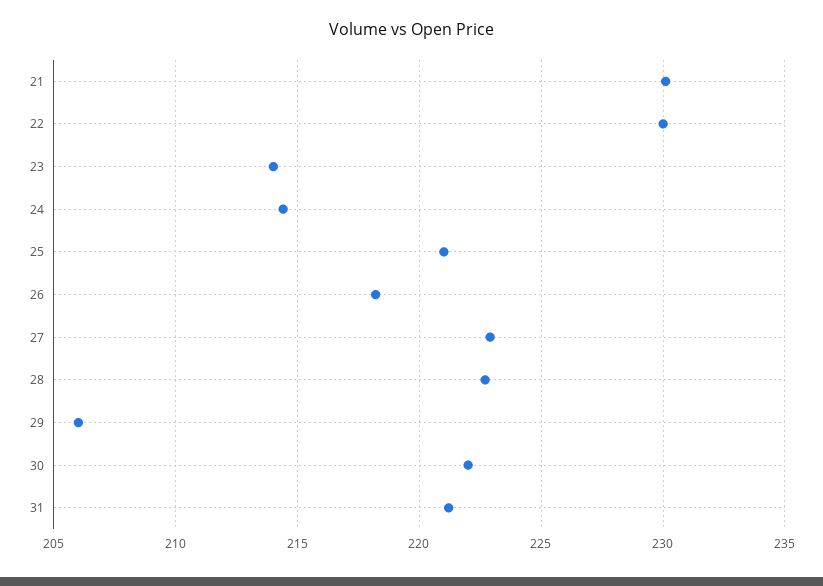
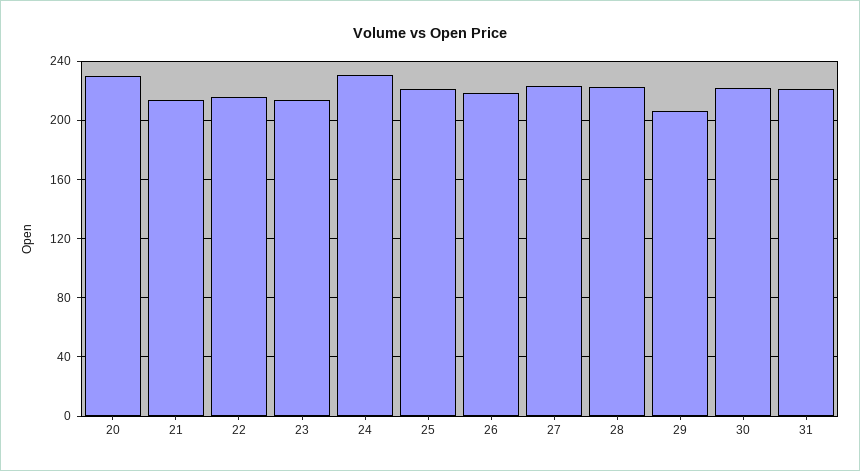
21: 230 -> 215
22: 230 -> 215
24: 214.5 -> 230
20: none -> 230

